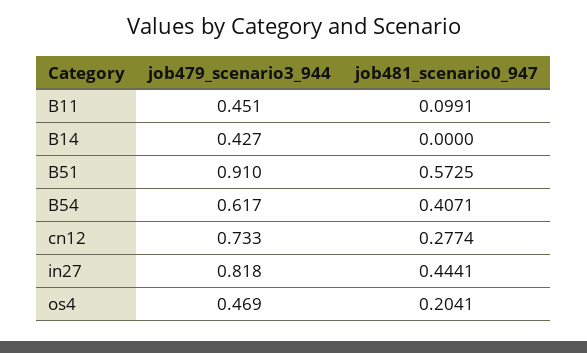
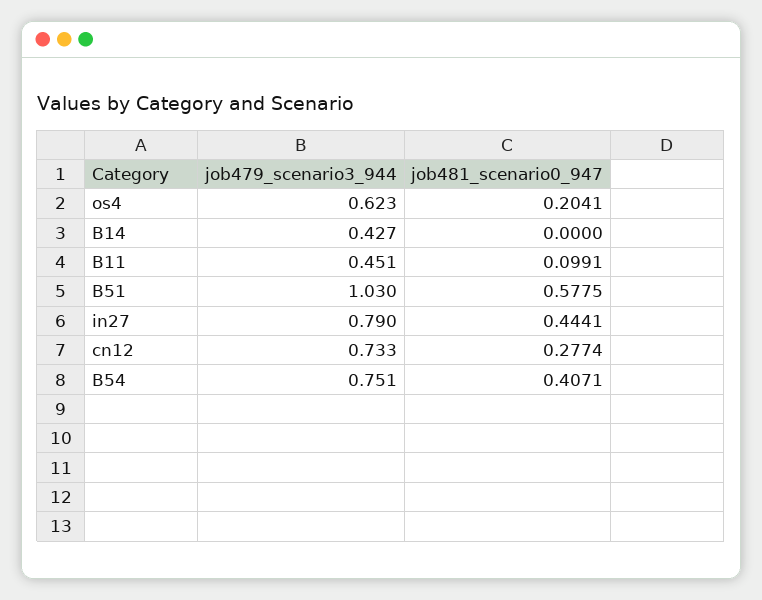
job479_scenario3_944, B51: 0.91 -> 1.03
job481_scenario0_947, B51: 0.5725 -> 0.5775
job479_scenario3_944, B54: 0.617 -> 0.751
job479_scenario3_944, in27: 0.818 -> 0.79
job479_scenario3_944, os4: 0.469 -> 0.623

